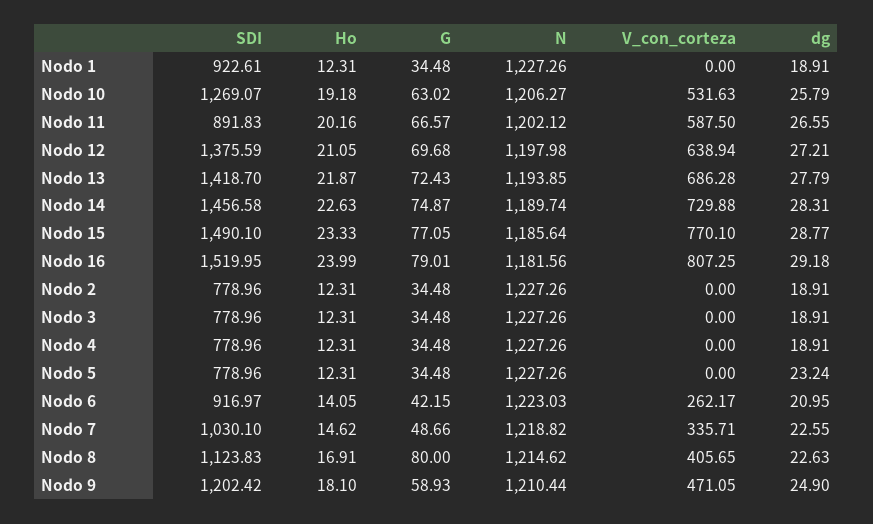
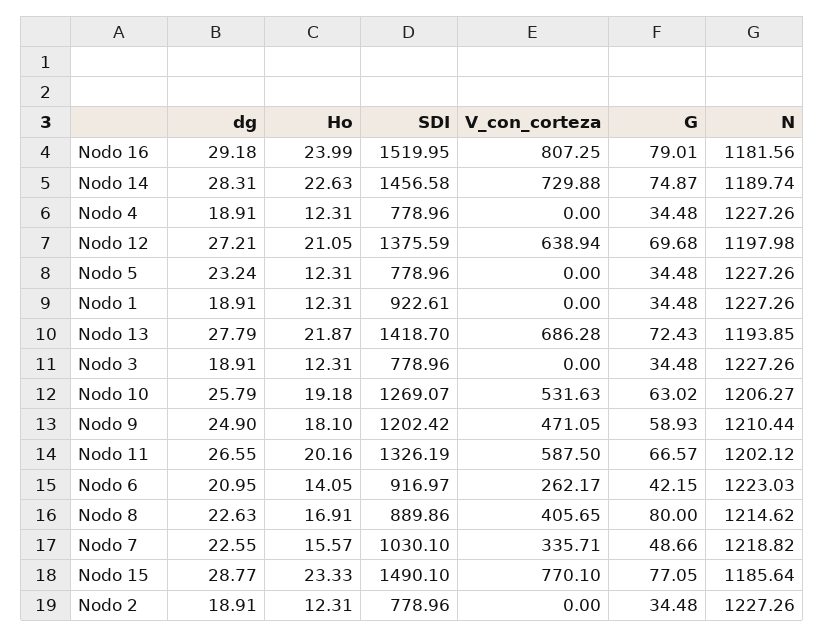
SDI, Nodo 11: 891.83 -> 1326.19
Ho, Nodo 7: 14.62 -> 15.57
SDI, Nodo 8: 1123.83 -> 889.86

